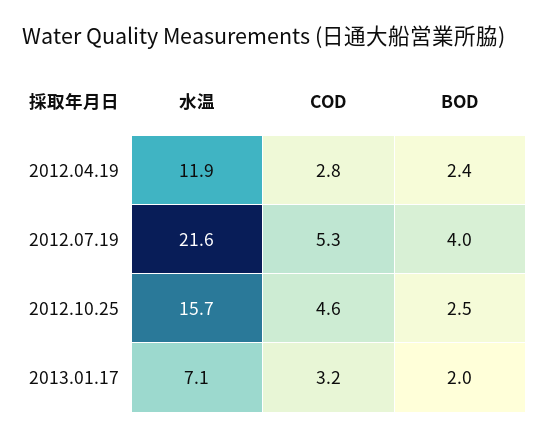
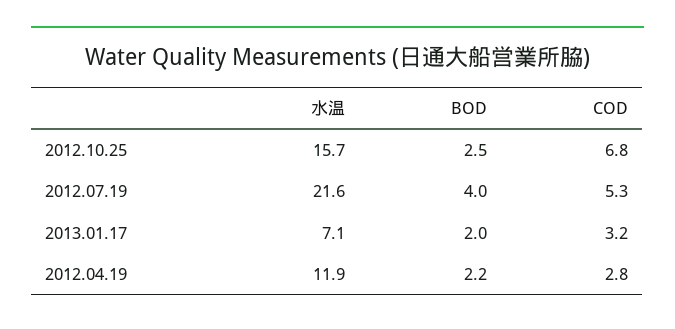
BOD, 2012.04.19: 2.4 -> 2.2
COD, 2012.10.25: 4.6 -> 6.8

